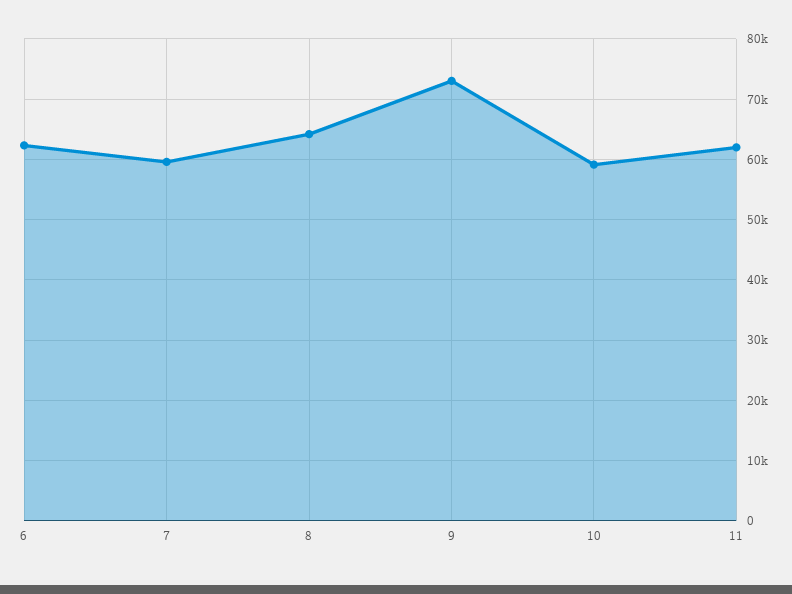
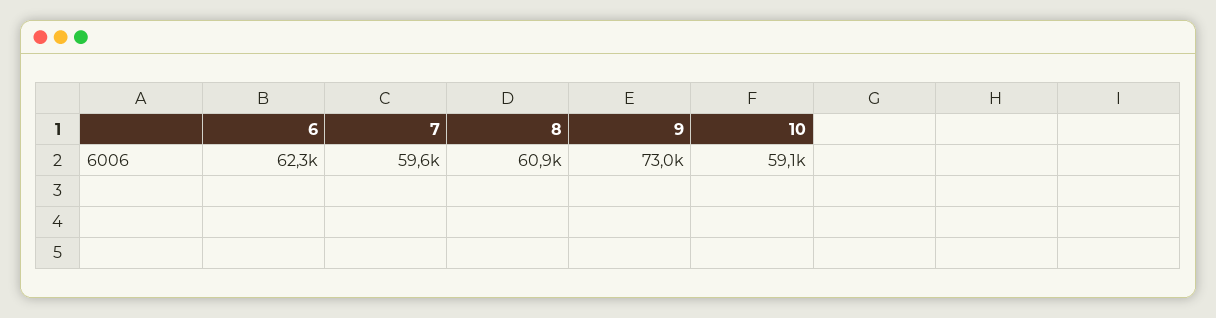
8: 64000 -> 60900
11: 62000 -> none

